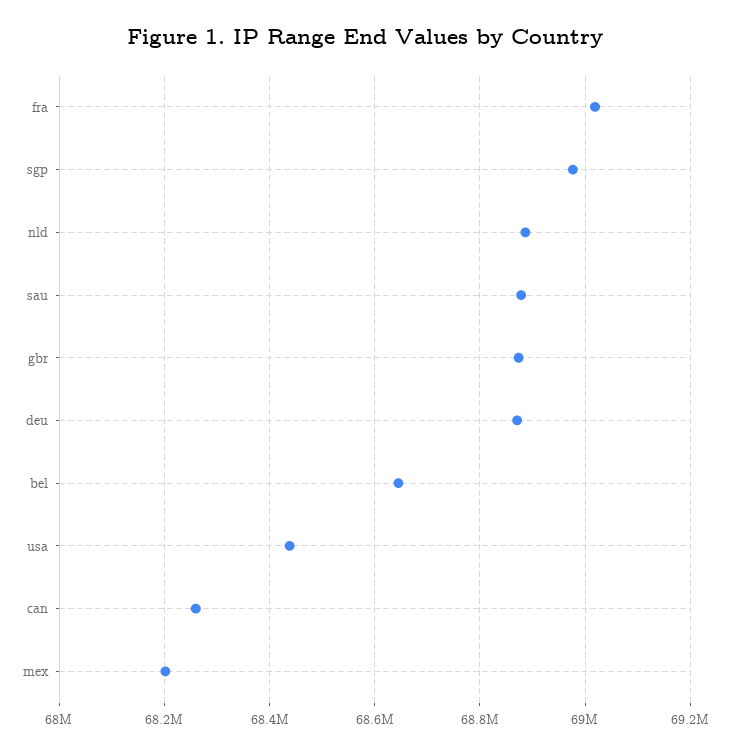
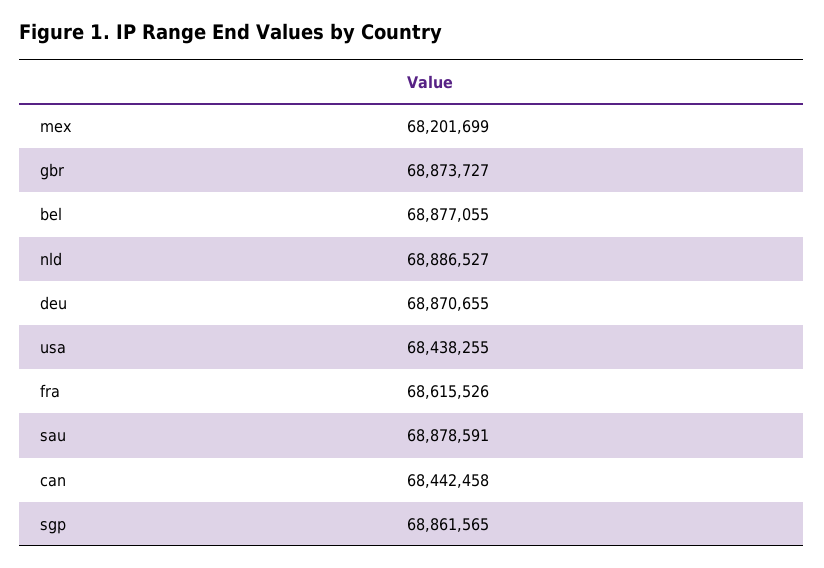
fra: 69020000 -> 68615526
sgp: 68980000 -> 68861565
bel: 68640000 -> 68877055
can: 68260000 -> 68442458

